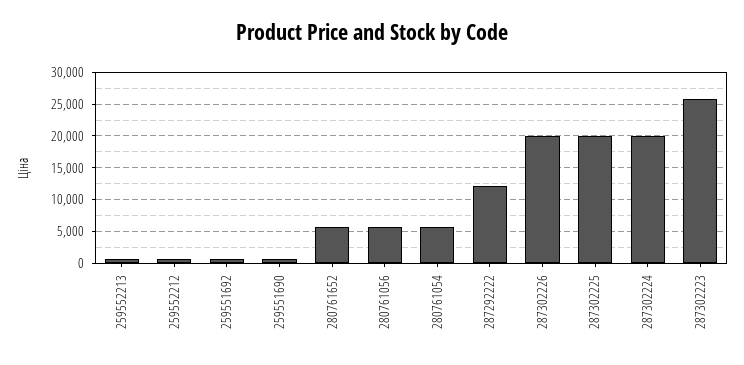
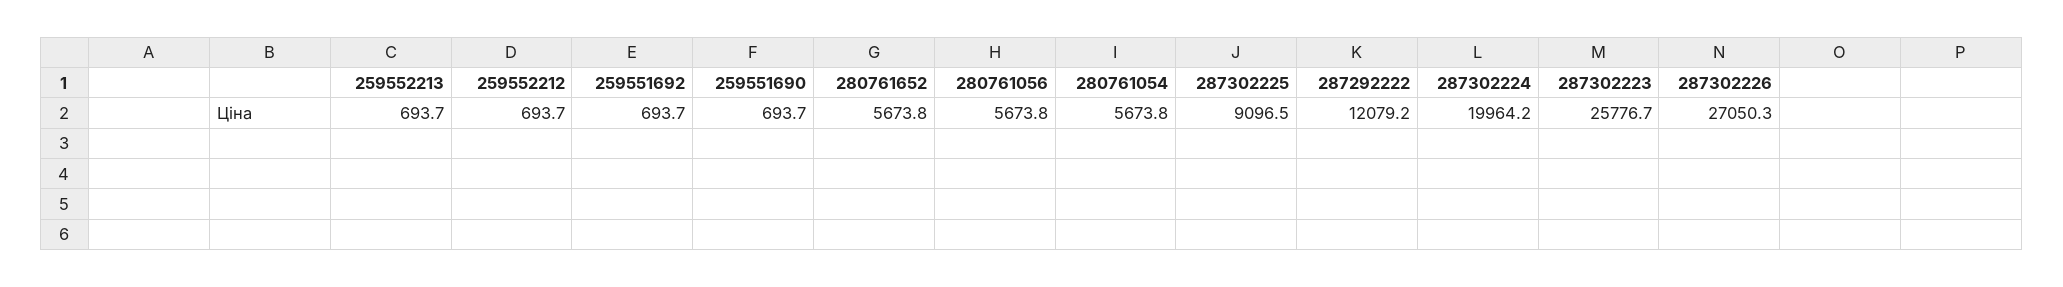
287302226: 20000 -> 27050.3
287302225: 20000 -> 9096.5

